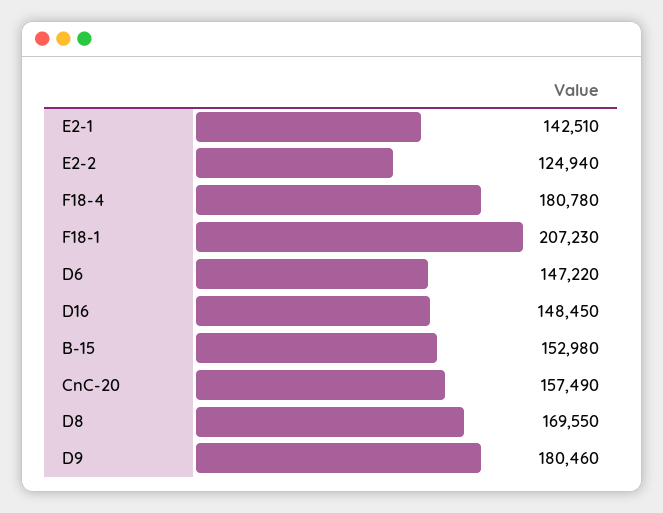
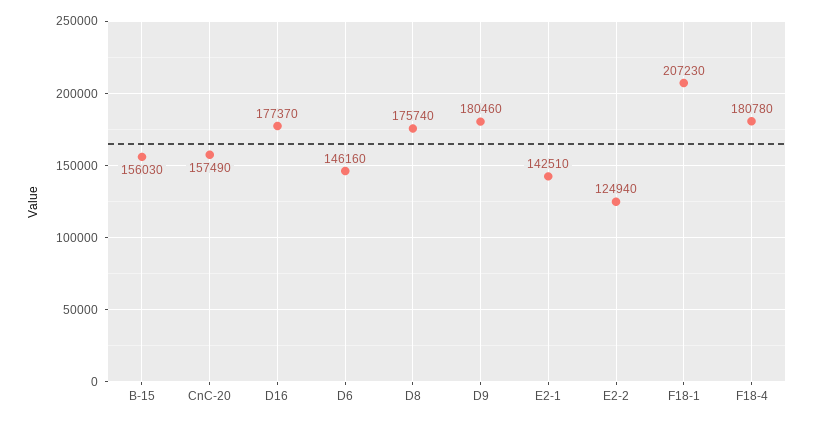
D6: 147220 -> 146160
D16: 148450 -> 177370
B-15: 152980 -> 156030
D8: 169550 -> 175740

